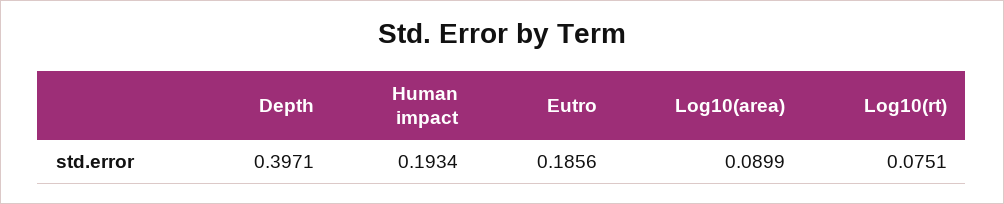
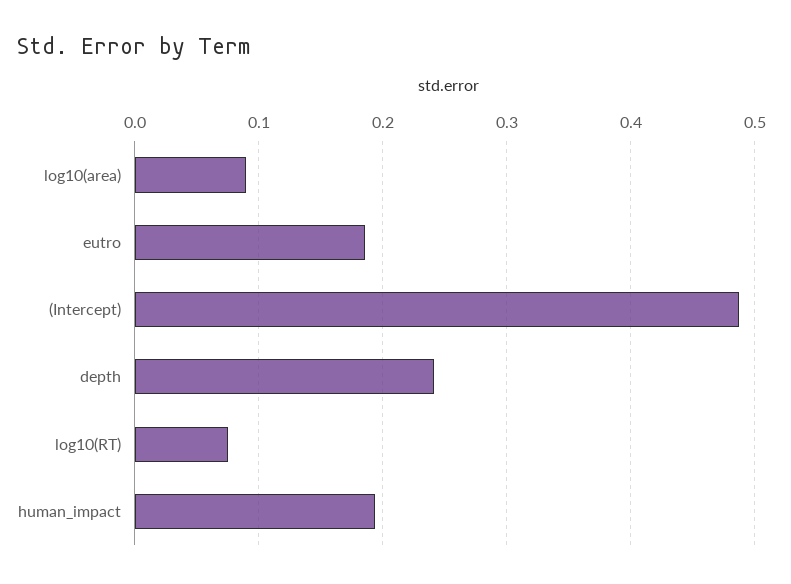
Depth: 0.3971 -> 0.24
(Intercept): none -> 0.49

